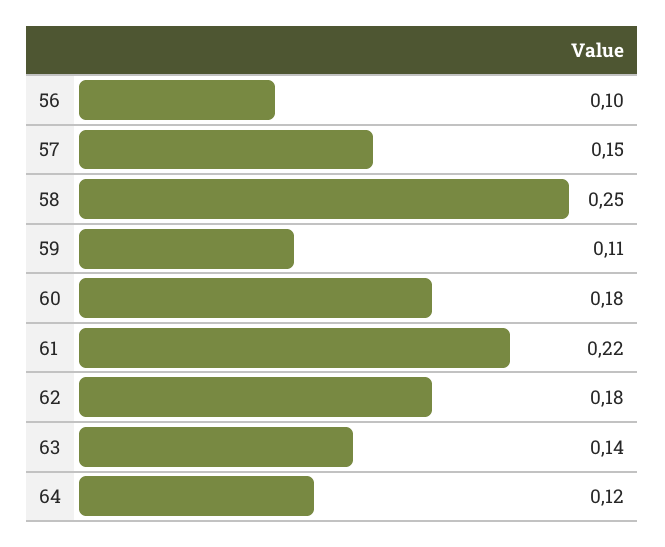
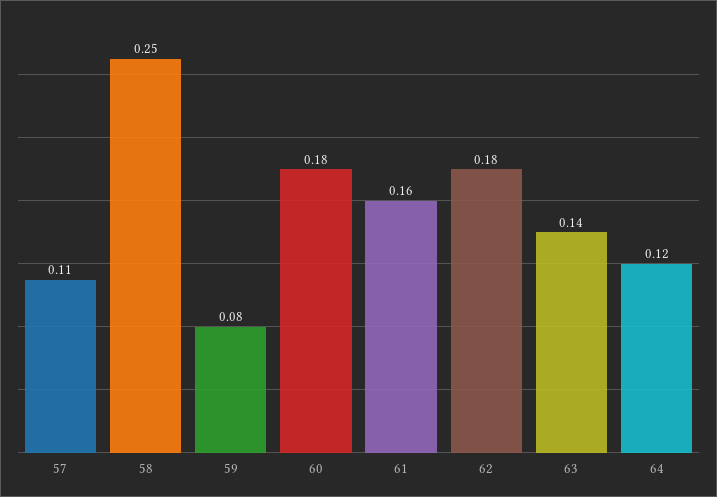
56: 0.1 -> none
57: 0.15 -> 0.11
59: 0.11 -> 0.08
61: 0.22 -> 0.16

